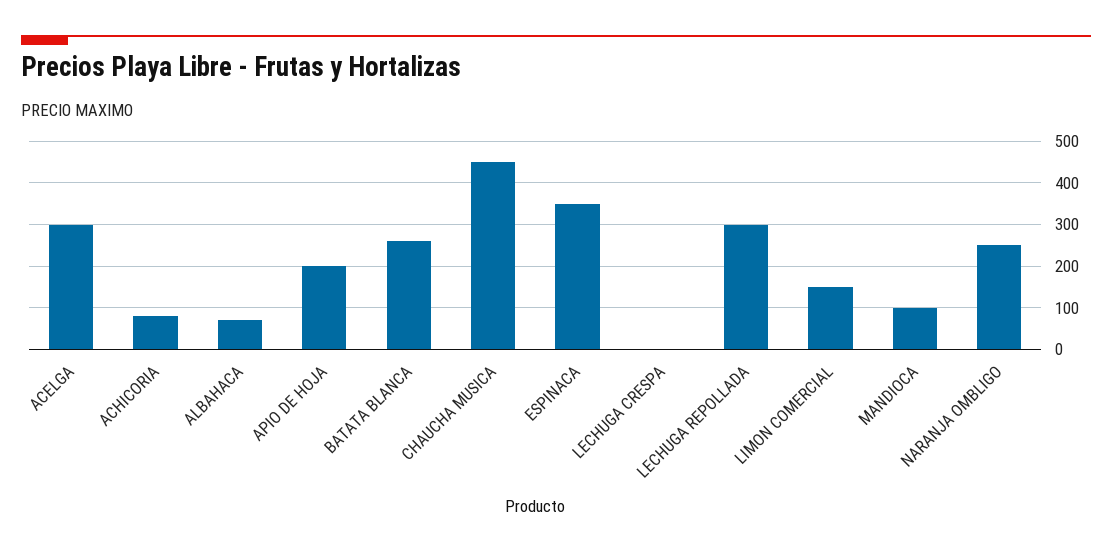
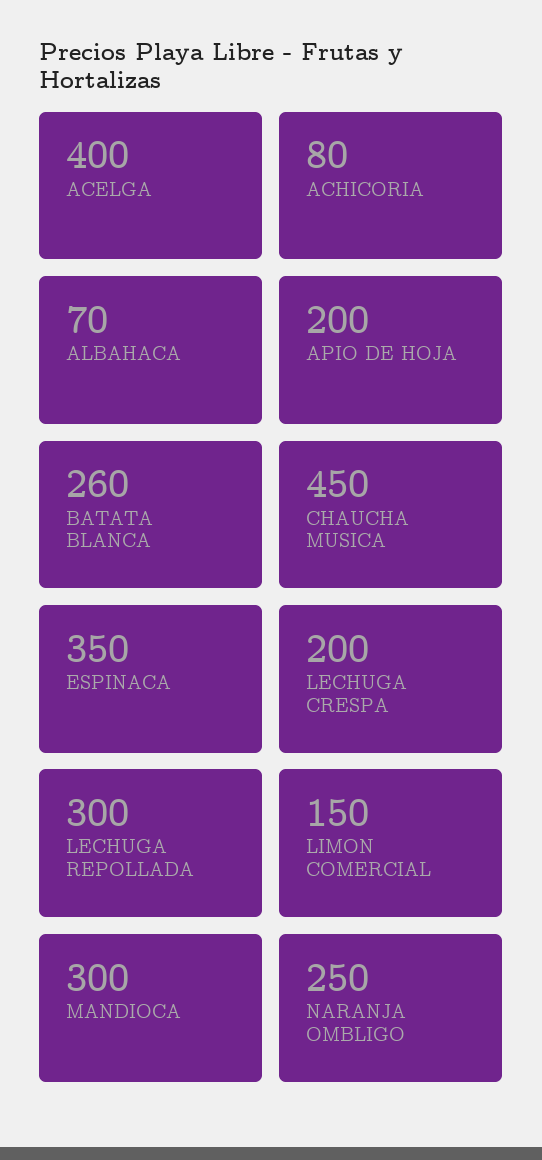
ACELGA: 300 -> 400
LECHUGA CRESPA: 0 -> 200
MANDIOCA: 100 -> 300

